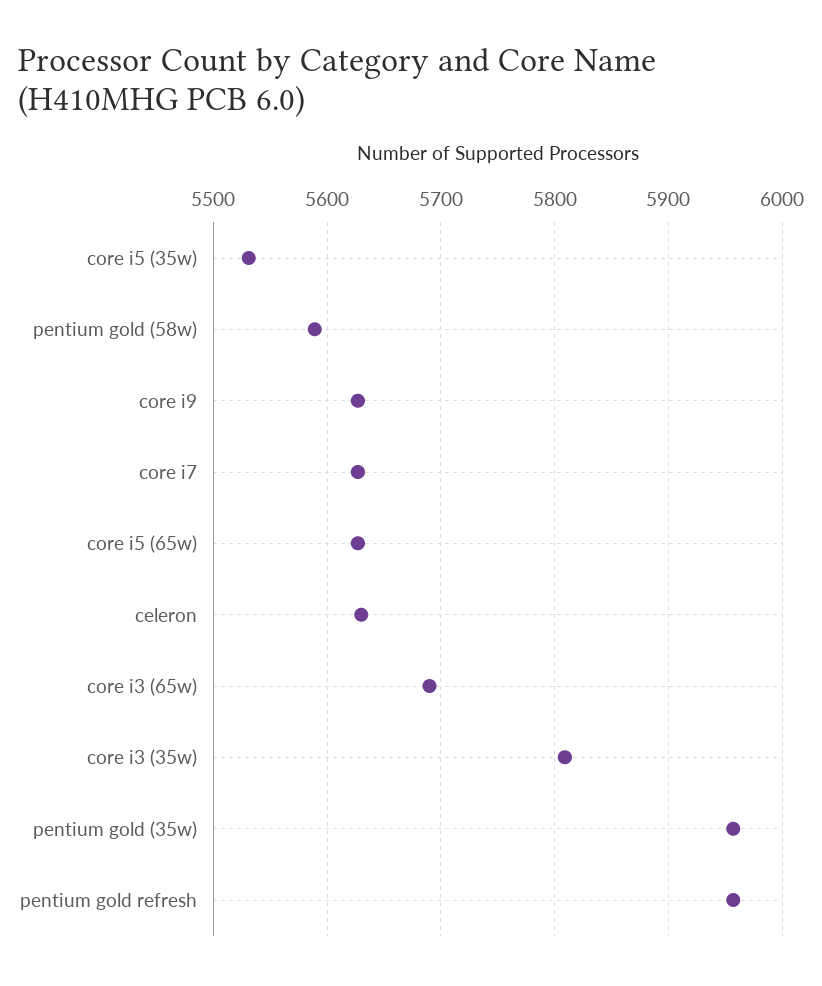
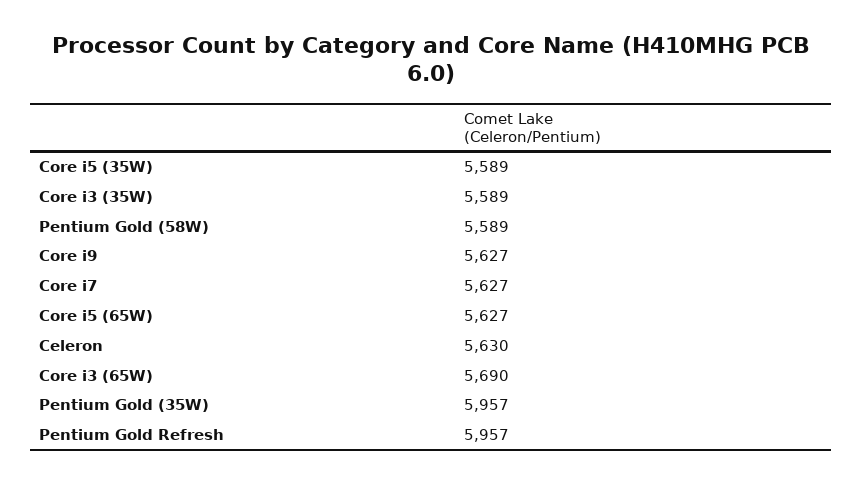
core i5 (35w): 5530 -> 5589
core i3 (35w): 5810 -> 5589

